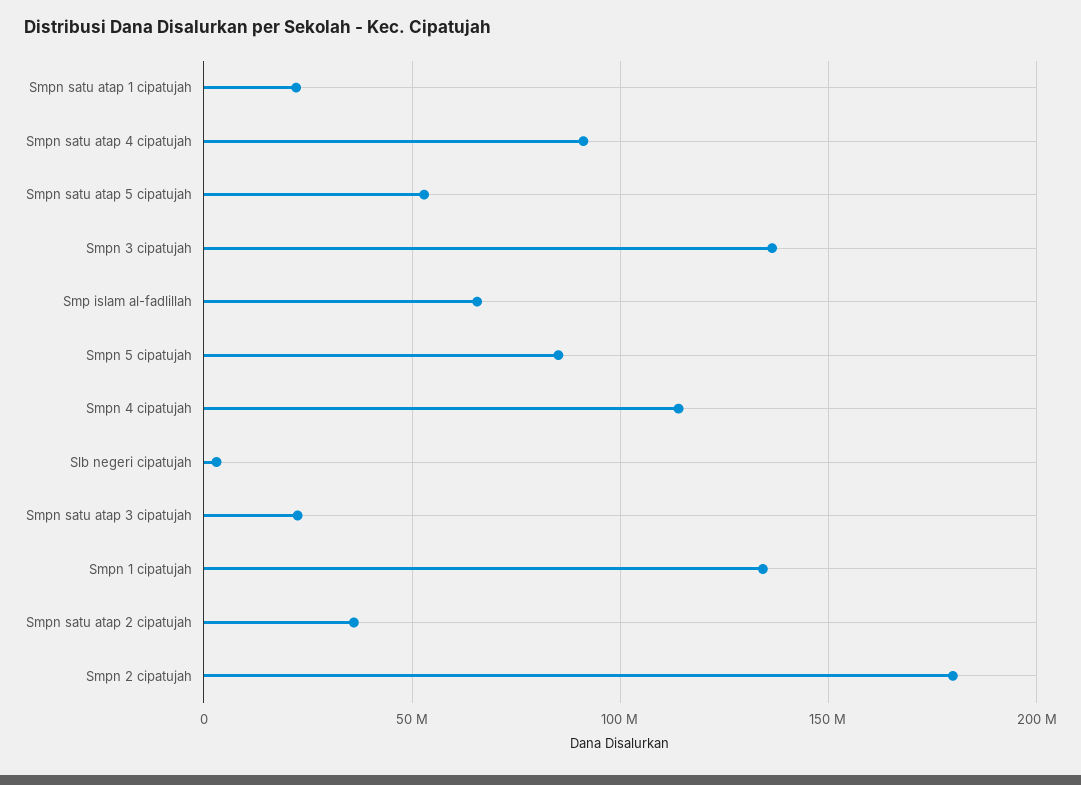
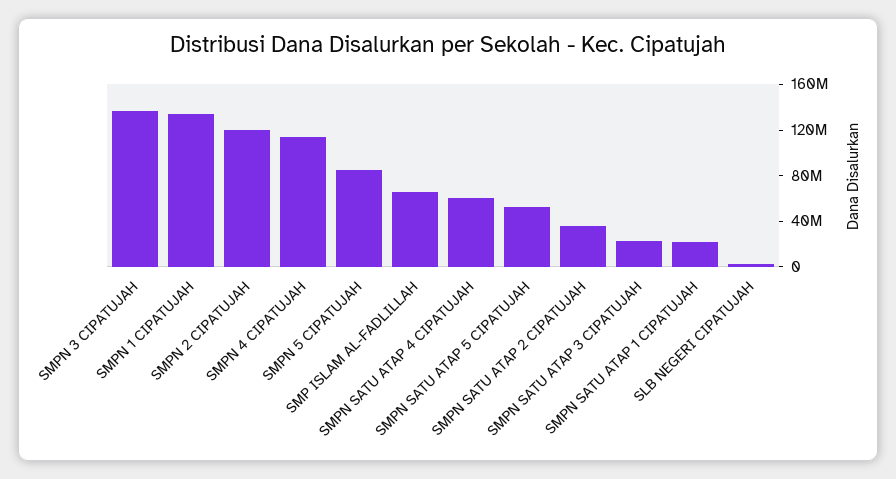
Smpn satu atap 4 cipatujah: 90000000 -> 60000000
Smpn 2 cipatujah: 180000000 -> 120000000

